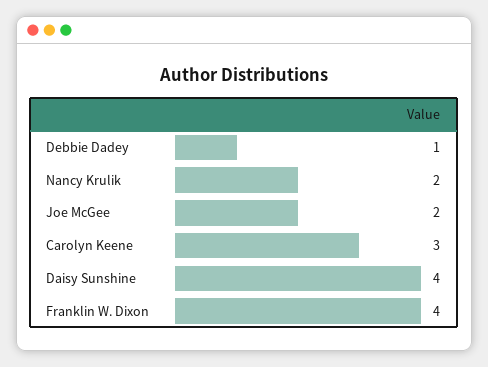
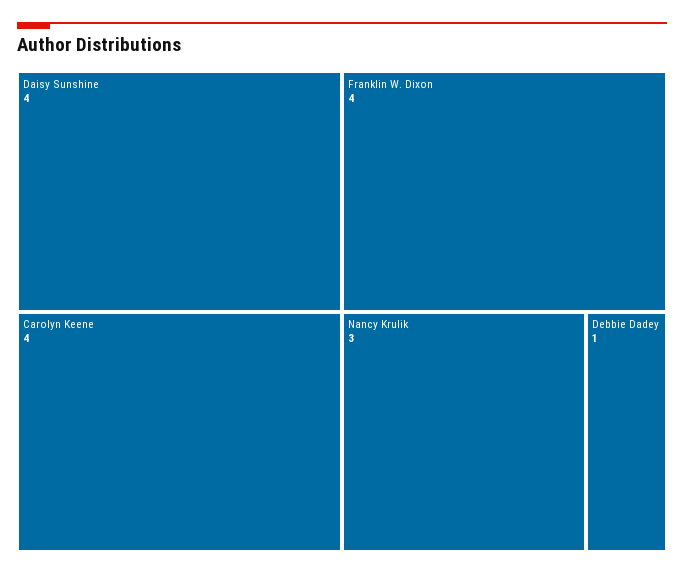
Nancy Krulik: 2 -> 3
Joe McGee: 2 -> none
Carolyn Keene: 3 -> 4

